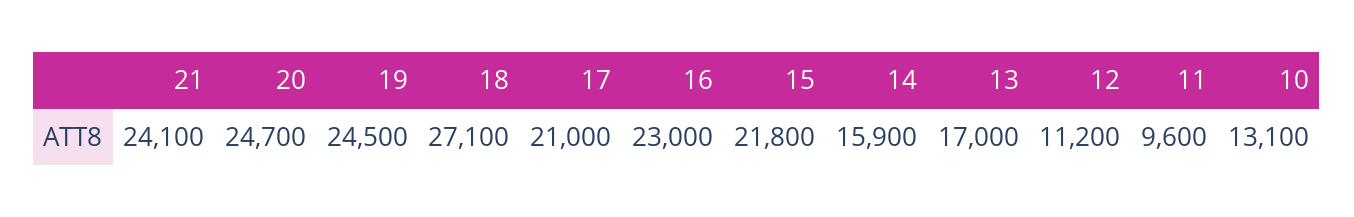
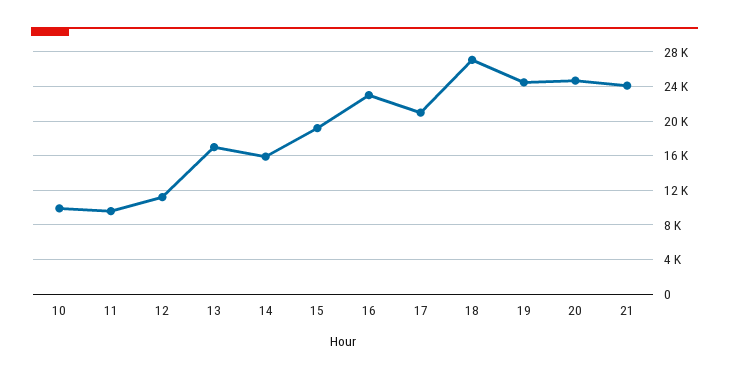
15: 21800 -> 19000
10: 13100 -> 10000

